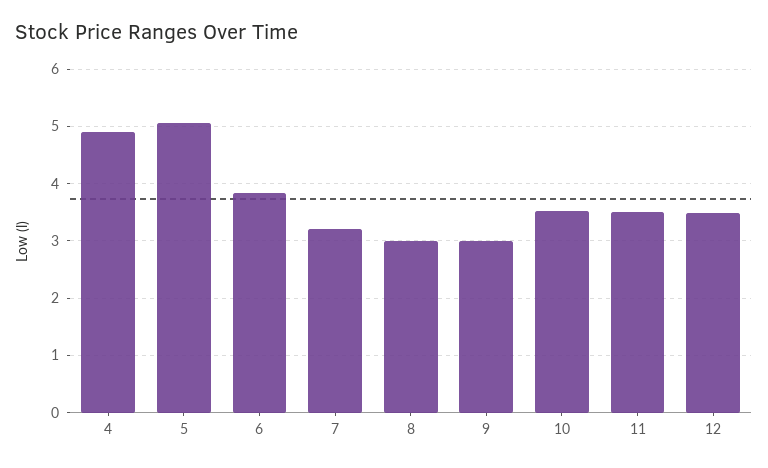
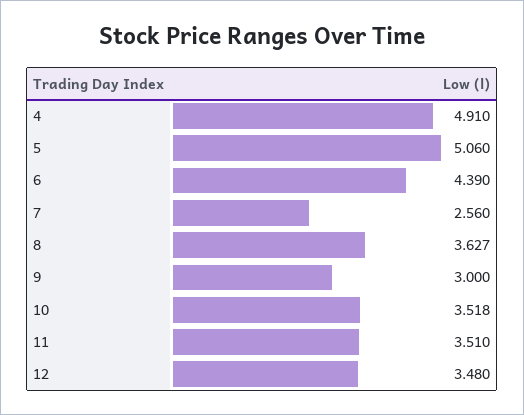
6: 3.8 -> 4.39
7: 3.2 -> 2.56
8: 3 -> 3.627

